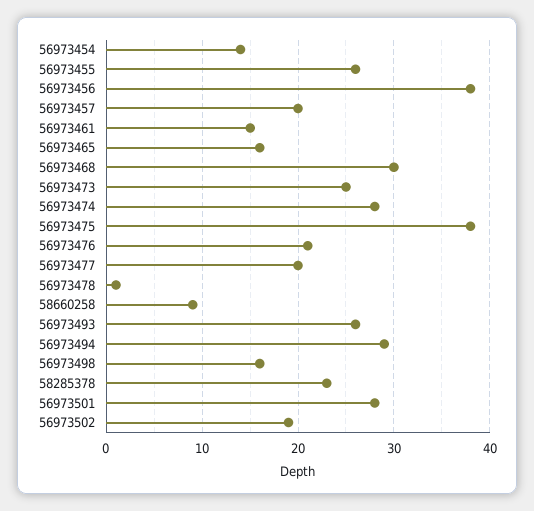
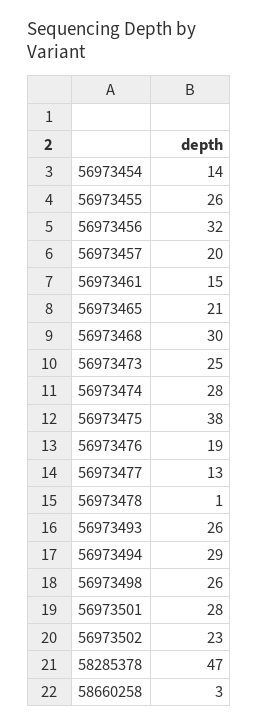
56973456: 38 -> 32
56973465: 16 -> 21
56973476: 21 -> 19
56973477: 20 -> 13
58660258: 9 -> 3
56973498: 16 -> 26
58285378: 23 -> 47
56973502: 19 -> 23

